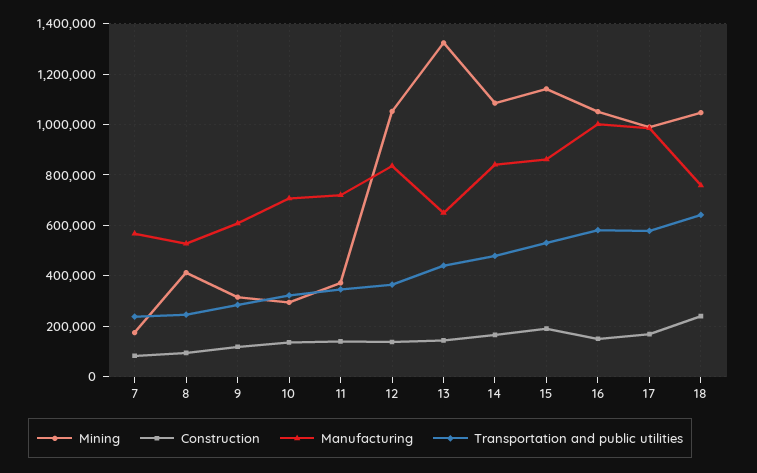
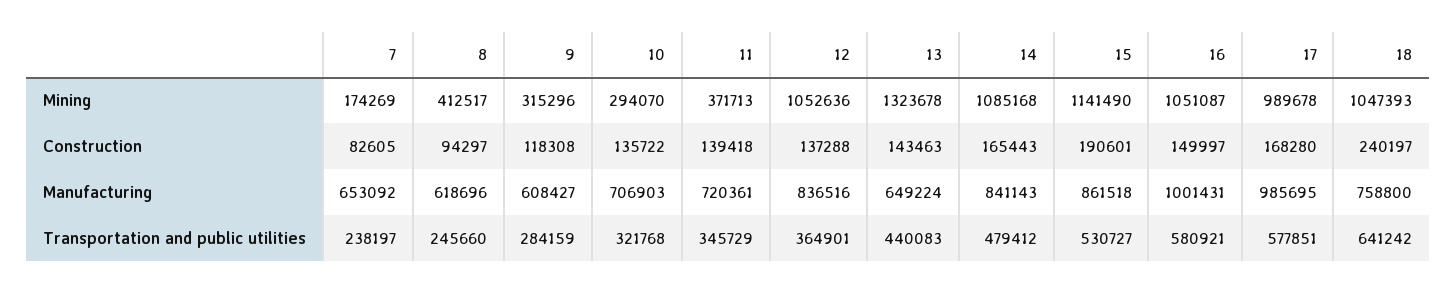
Manufacturing, 7: 575000 -> 653092
Manufacturing, 8: 525000 -> 618696

